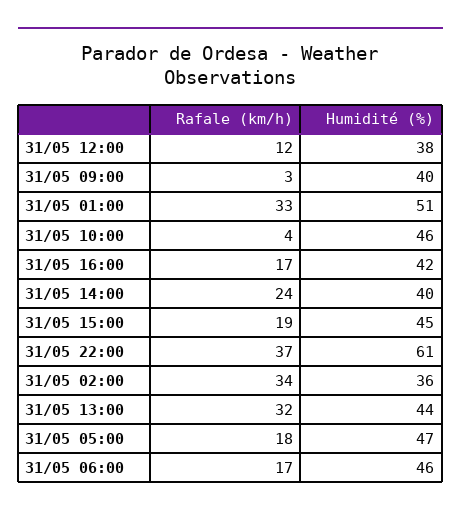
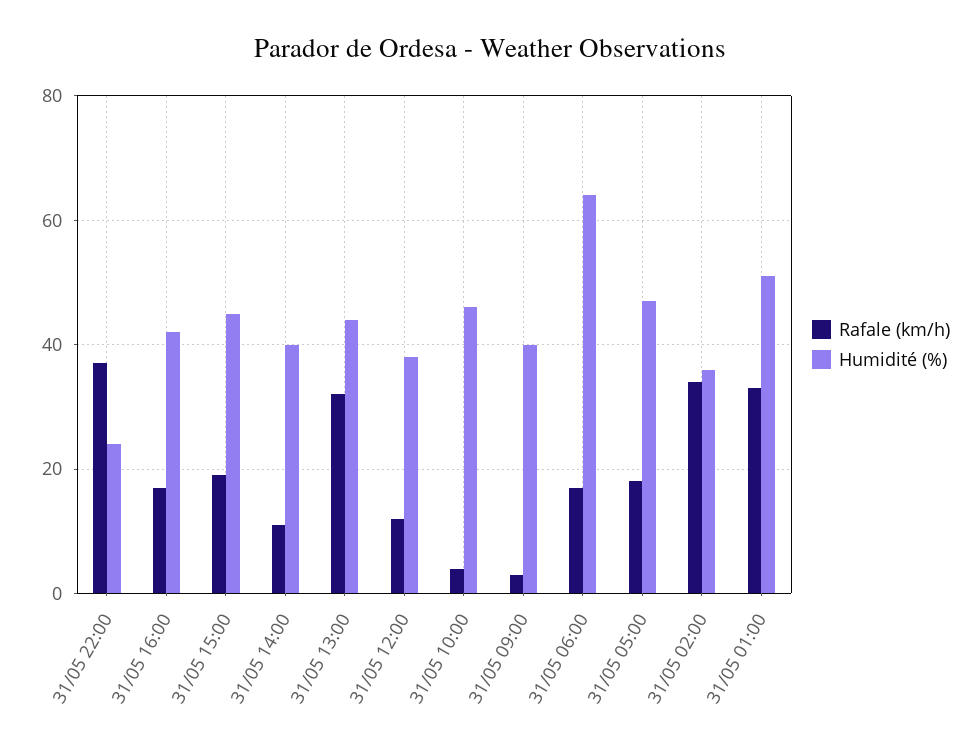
Rafale (km/h), 31/05 14:00: 24 -> 10
Humidité (%), 31/05 22:00: 61 -> 25
Humidité (%), 31/05 06:00: 46 -> 65

